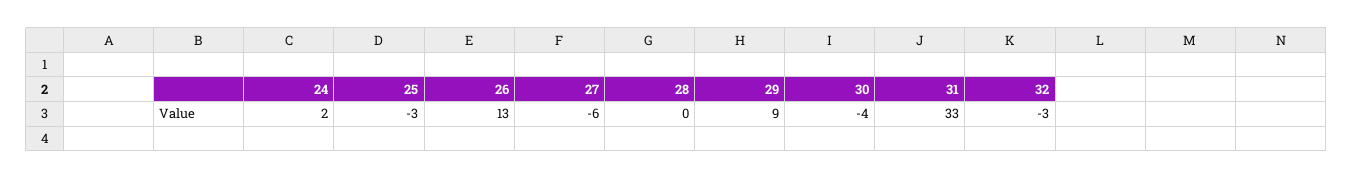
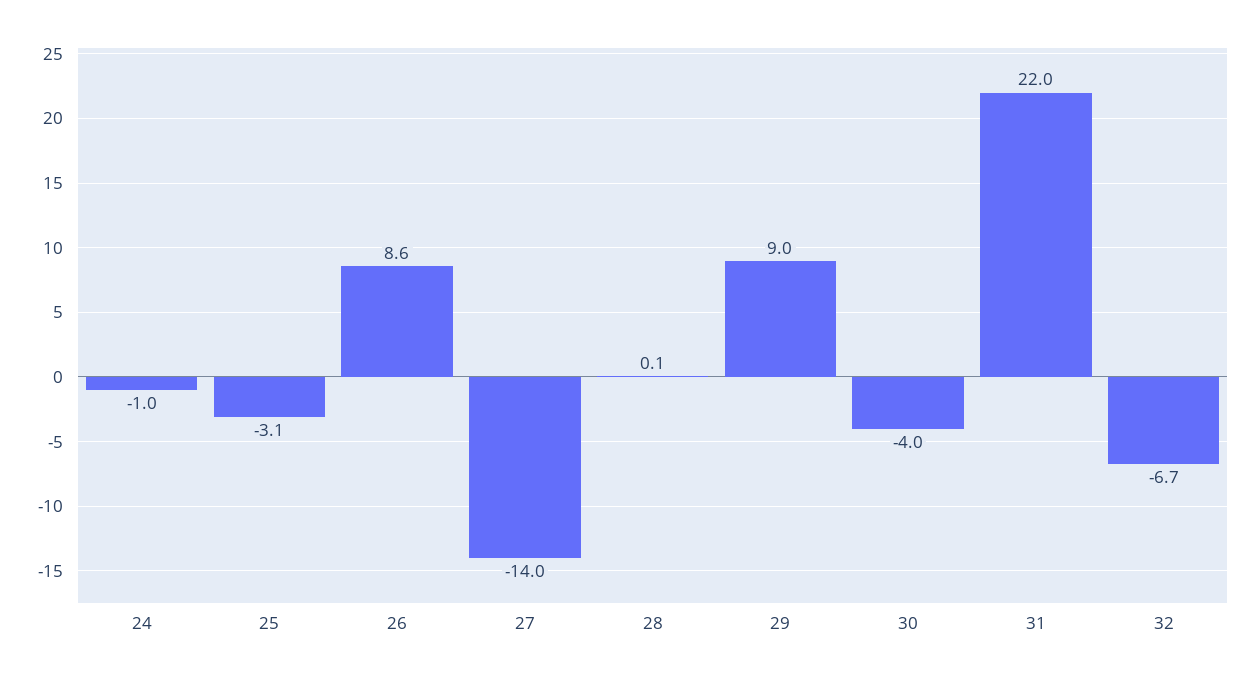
24: 2 -> -1
26: 13 -> 8.6
27: -6 -> -14
31: 33 -> 22
32: -3 -> -6.7

